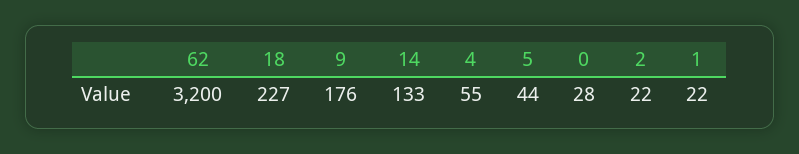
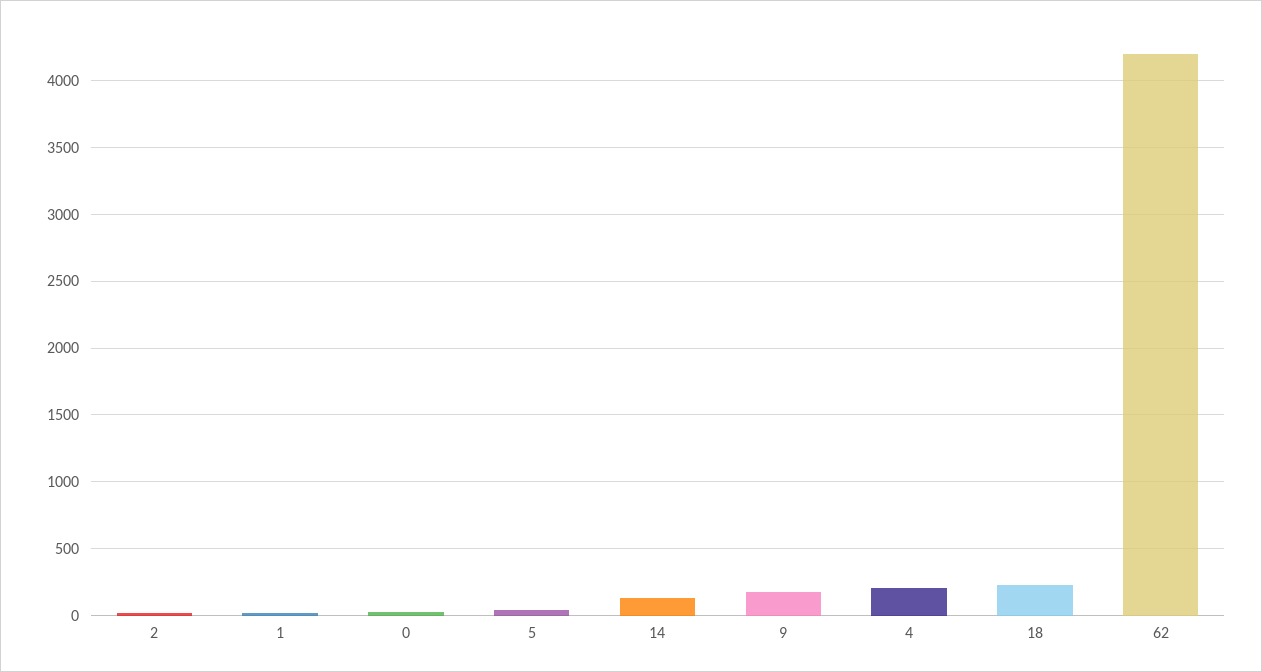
62: 3200 -> 4200
4: 55 -> 200

